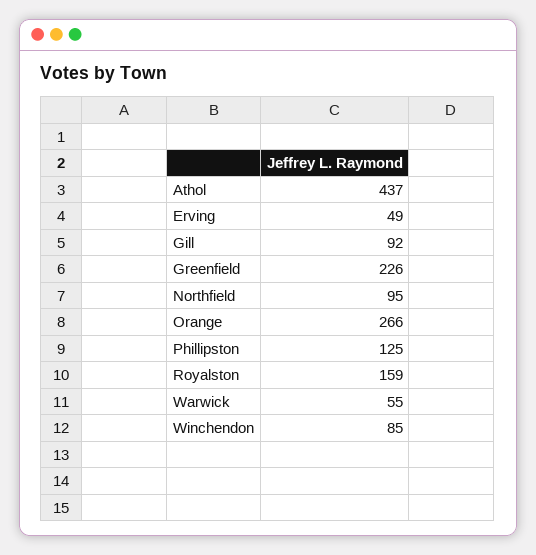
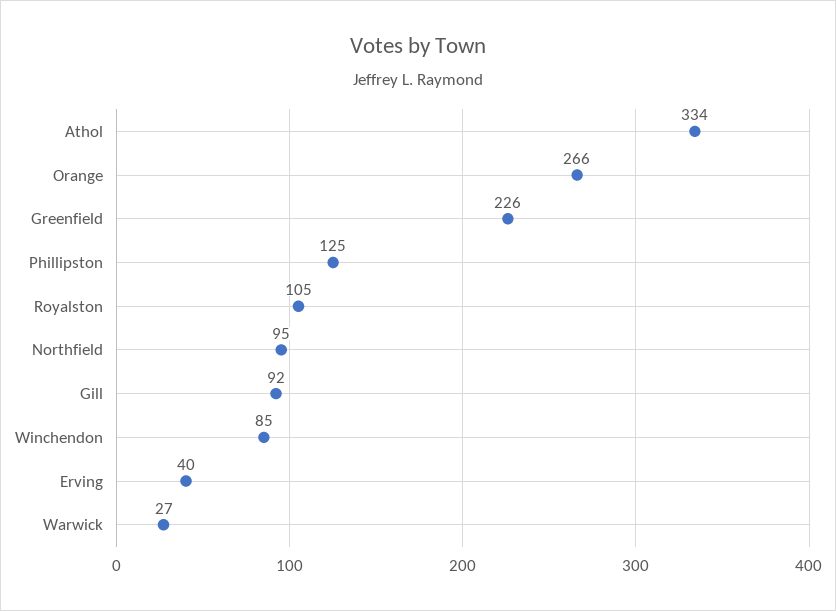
Athol: 437 -> 334
Erving: 49 -> 40
Royalston: 159 -> 105
Warwick: 55 -> 27

